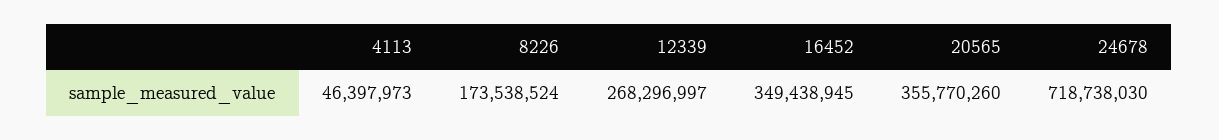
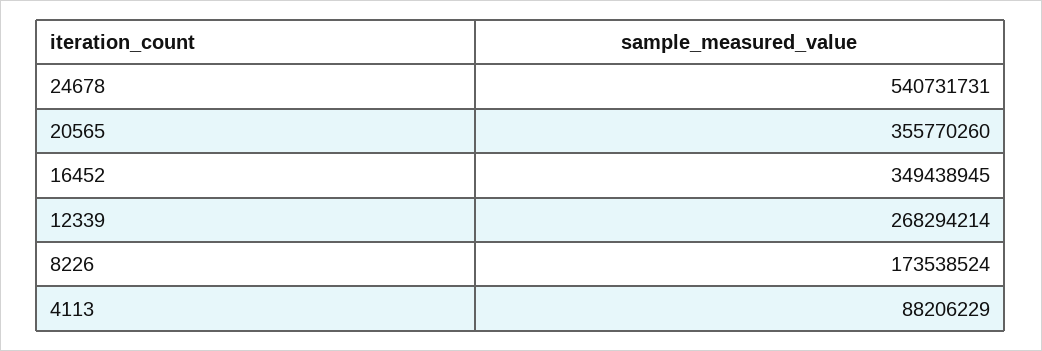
4113: 46397973 -> 88206229
12339: 268296997 -> 268294214
24678: 718738030 -> 540731731

